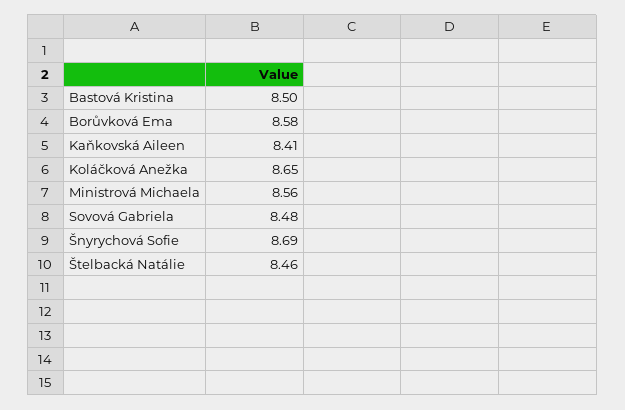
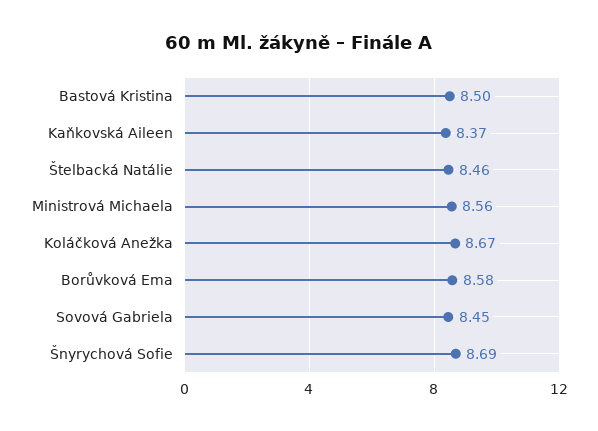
Kaňkovská Aileen: 8.41 -> 8.37
Koláčková Anežka: 8.65 -> 8.67
Sovová Gabriela: 8.48 -> 8.45

